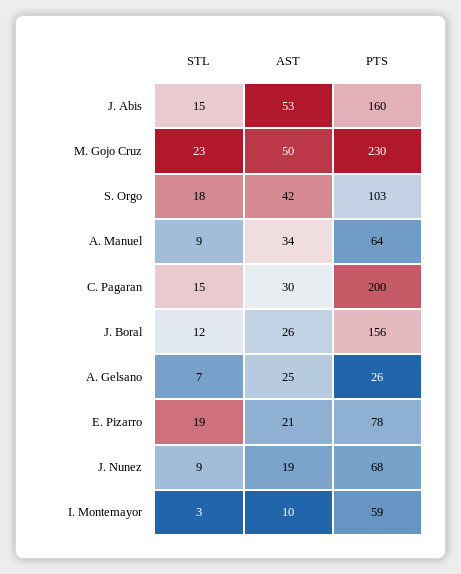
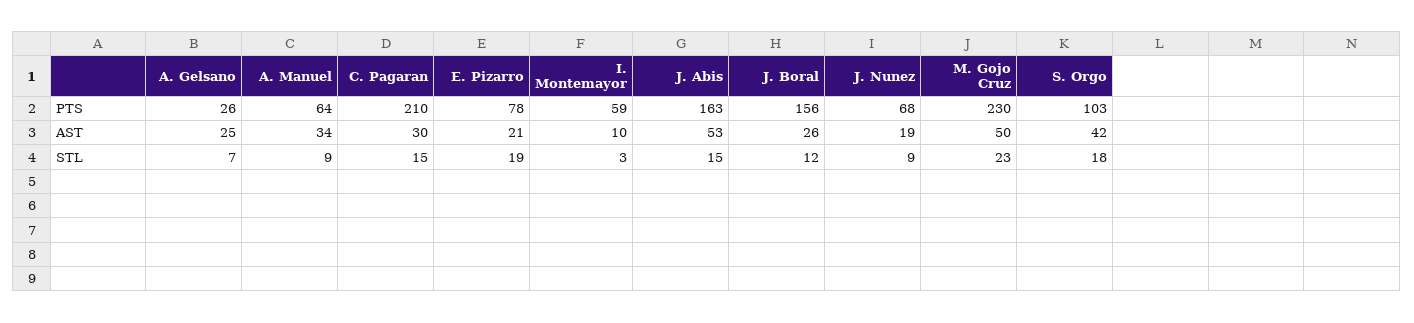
PTS, J. Abis: 160 -> 163
PTS, C. Pagaran: 200 -> 210

